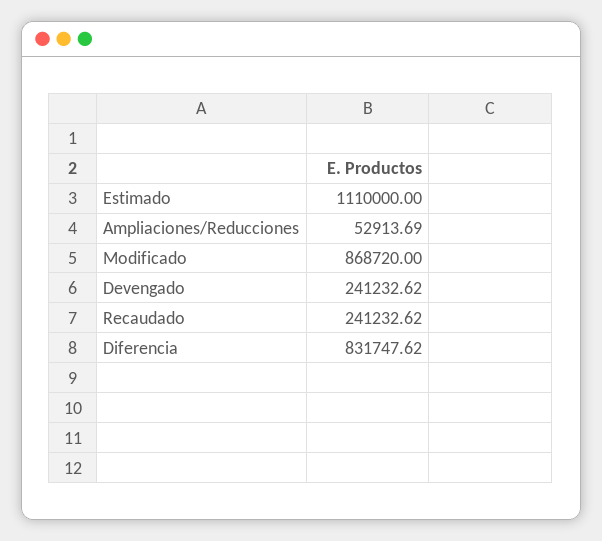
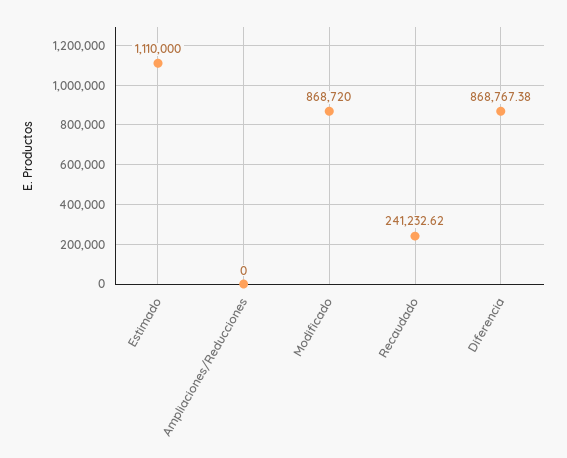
Ampliaciones/Reducciones: 52913.69 -> 0
Devengado: 241232.62 -> none
Diferencia: 831747.62 -> 868767.38

